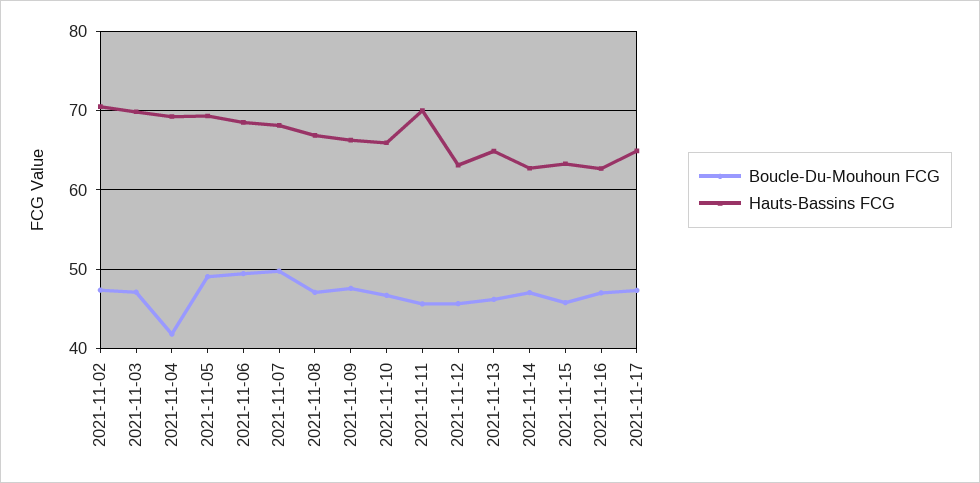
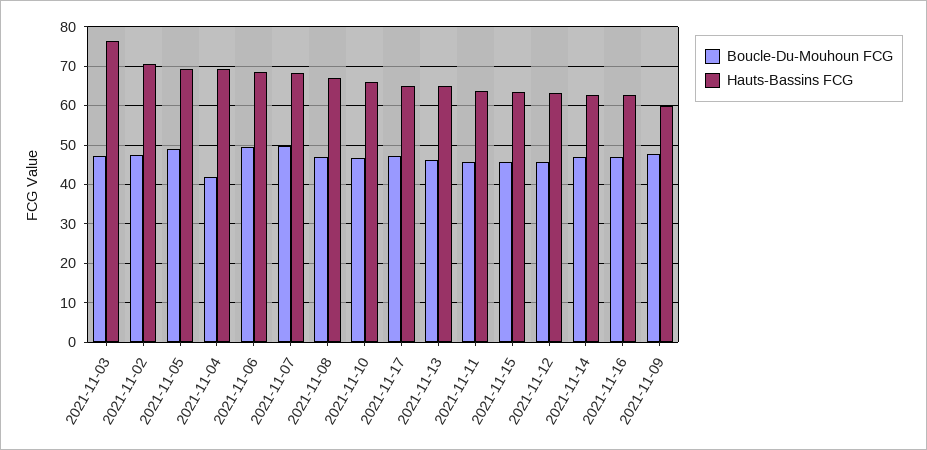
Hauts-Bassins FCG, 2021-11-03: 70 -> 76
Hauts-Bassins FCG, 2021-11-09: 66 -> 60
Hauts-Bassins FCG, 2021-11-11: 70 -> 64

